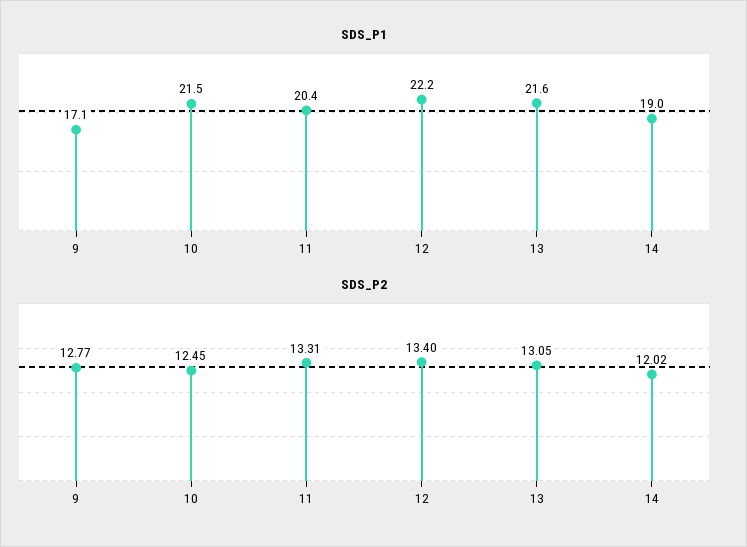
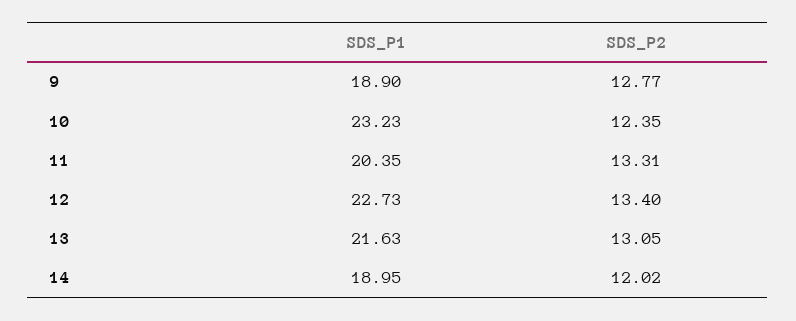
SDS_P1, 9: 17.1 -> 18.9
SDS_P1, 10: 21.5 -> 23.23
SDS_P1, 12: 22.2 -> 22.73
SDS_P2, 10: 12.45 -> 12.35

